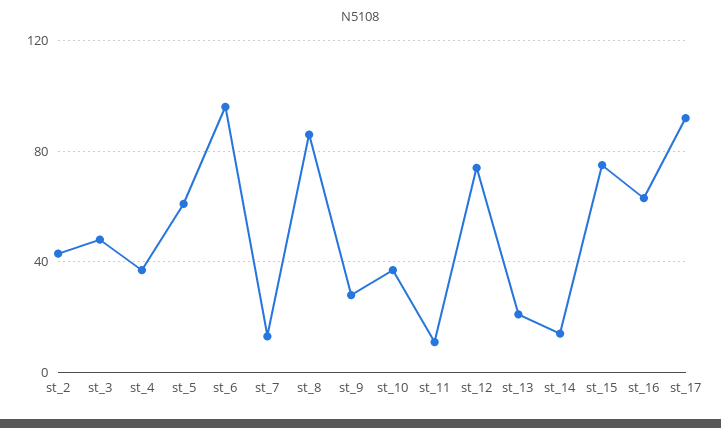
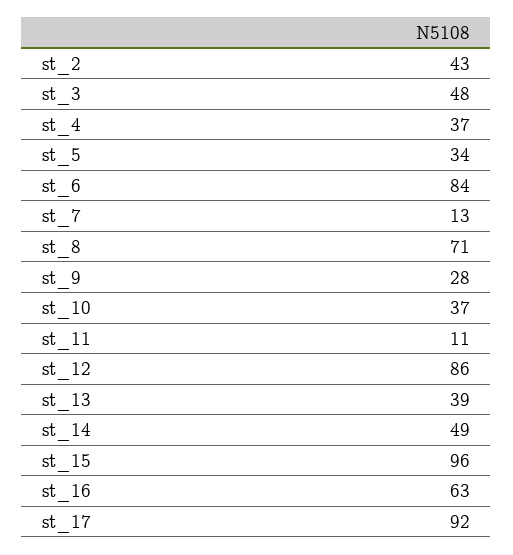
st_5: 60 -> 34
st_6: 95 -> 84
st_8: 85 -> 71
st_12: 75 -> 86
st_13: 20 -> 39
st_14: 15 -> 49
st_15: 75 -> 96

